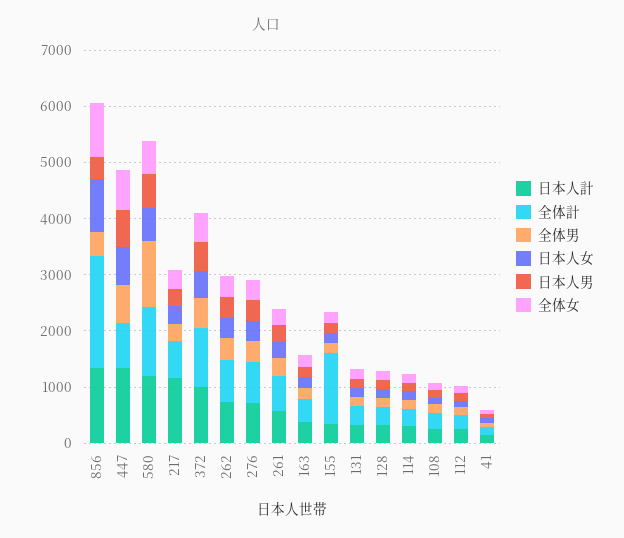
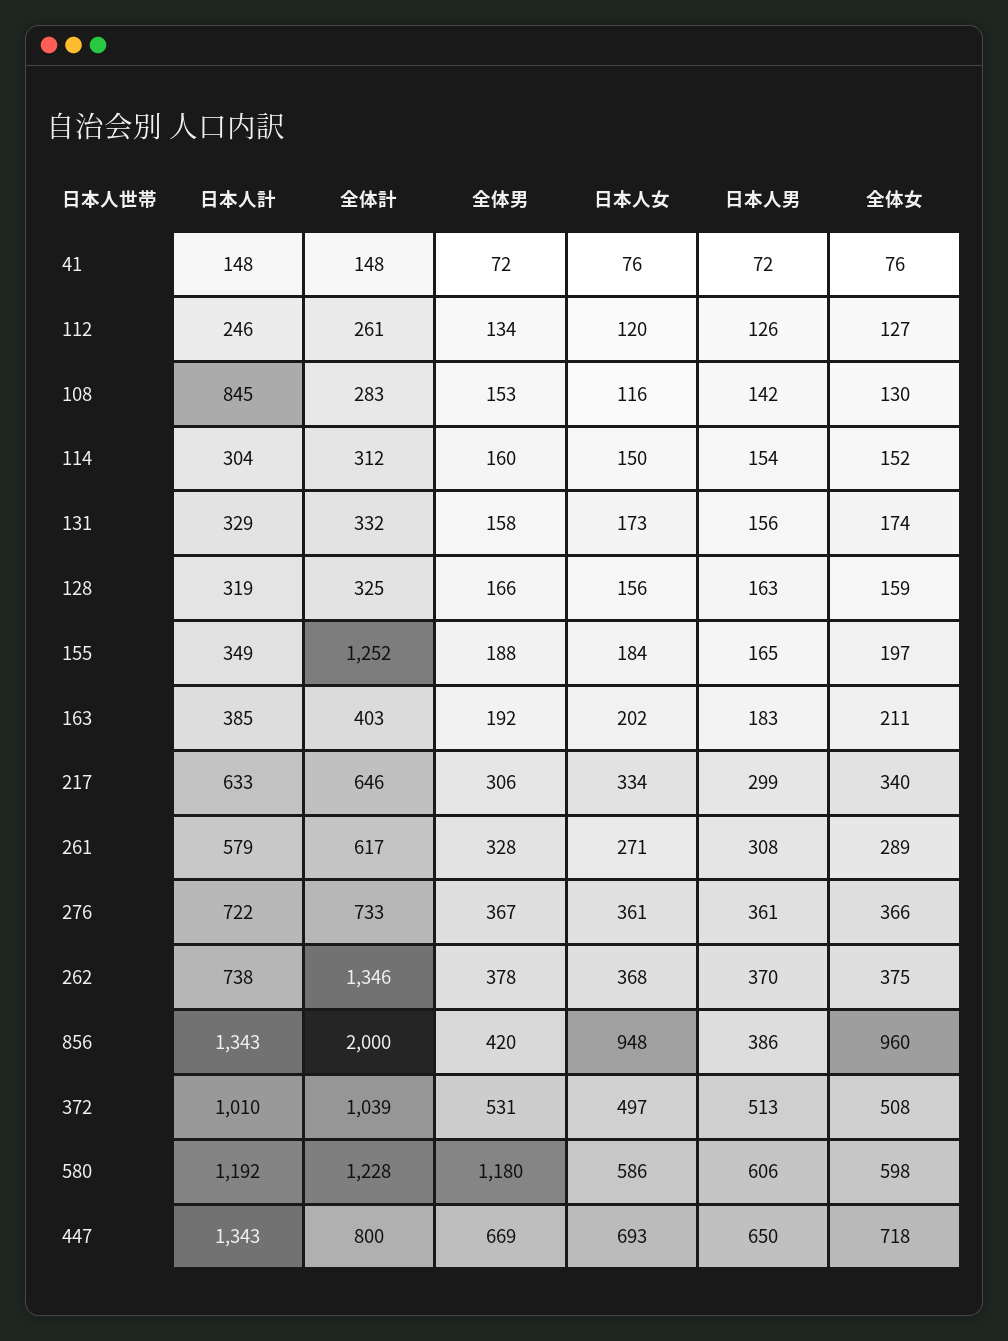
日本人計, 217: 1200 -> 633
全体計, 262: 800 -> 1346
日本人計, 108: 200 -> 845

